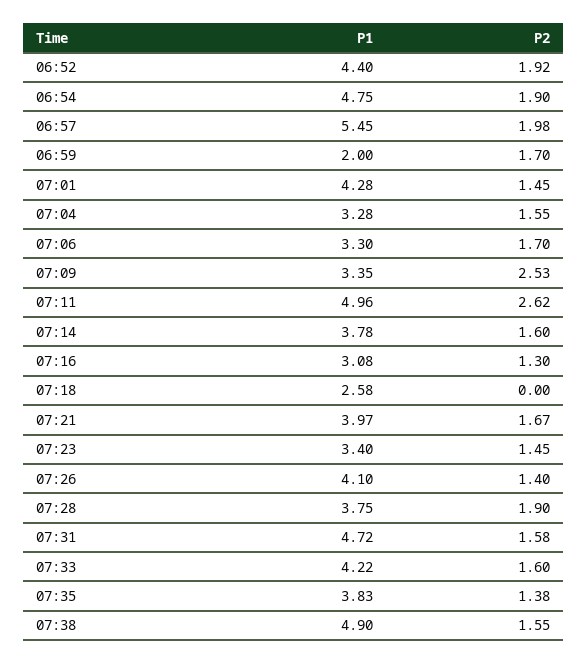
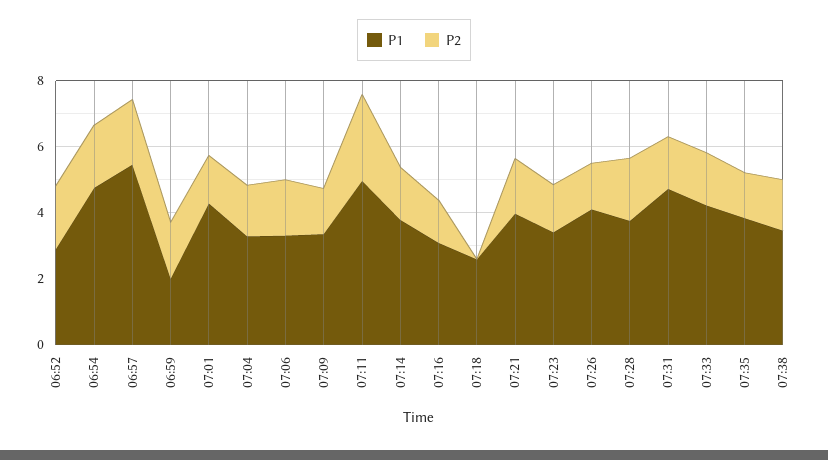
P1, 06:52: 4.4 -> 3
P2, 07:09: 2.53 -> 1.5
P1, 07:38: 4.9 -> 3.5

